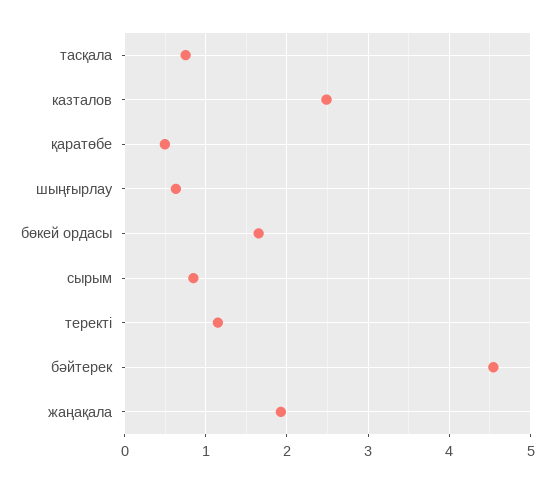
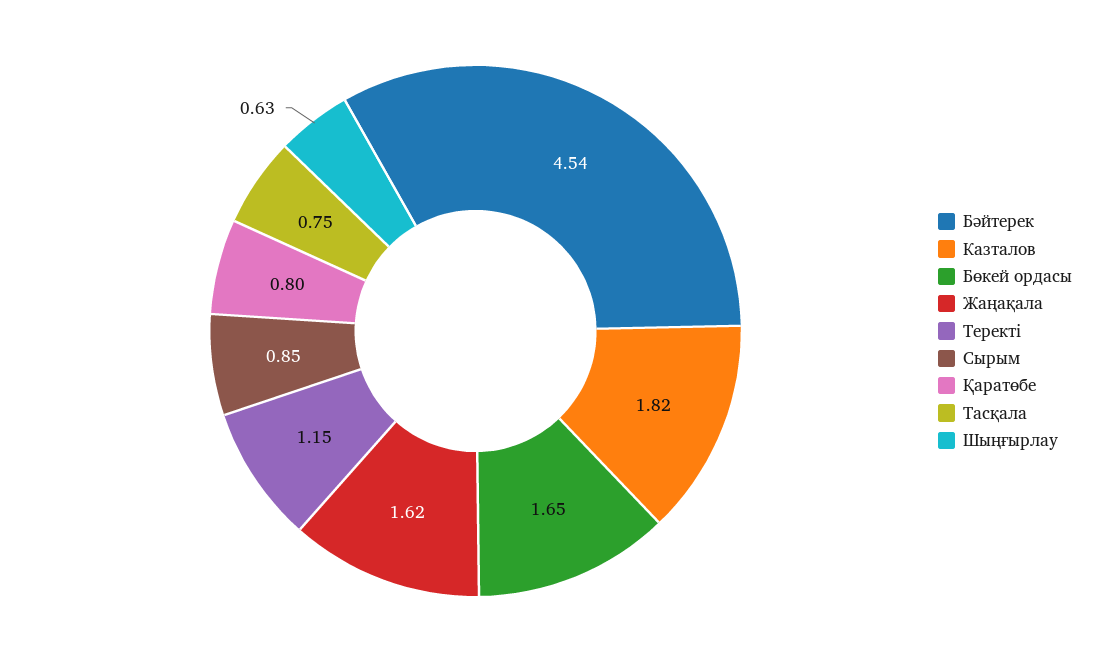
казталов: 2.5 -> 1.82
қаратөбе: 0.5 -> 0.8
жаңақала: 1.9 -> 1.62

